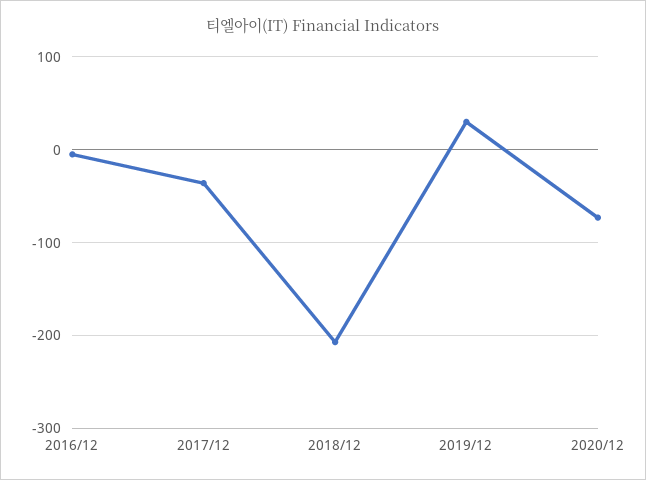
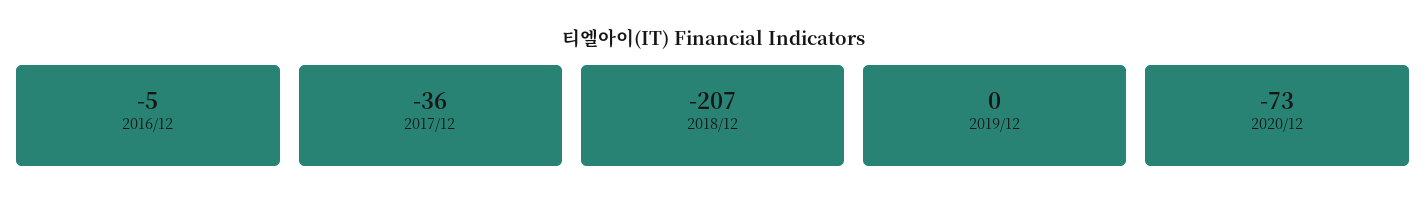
2019/12: 30 -> 0

